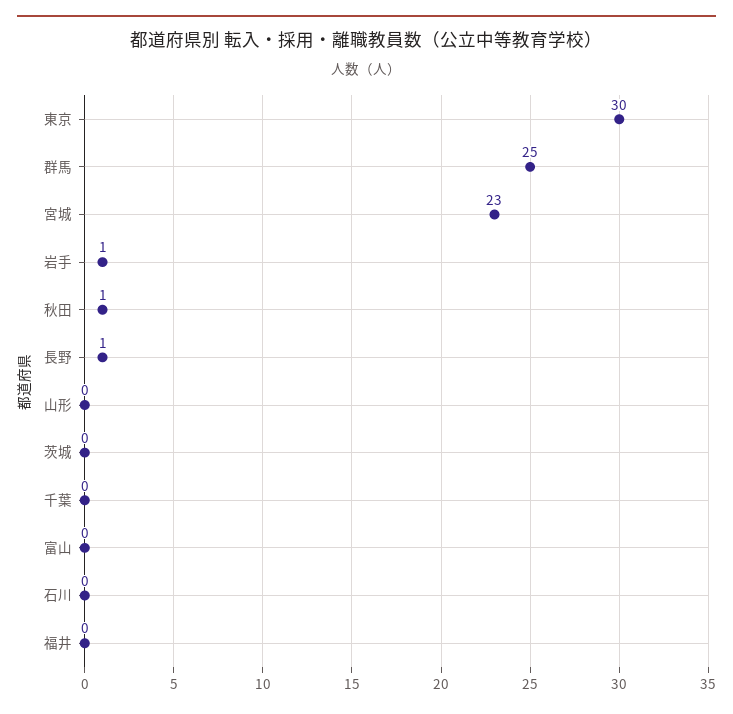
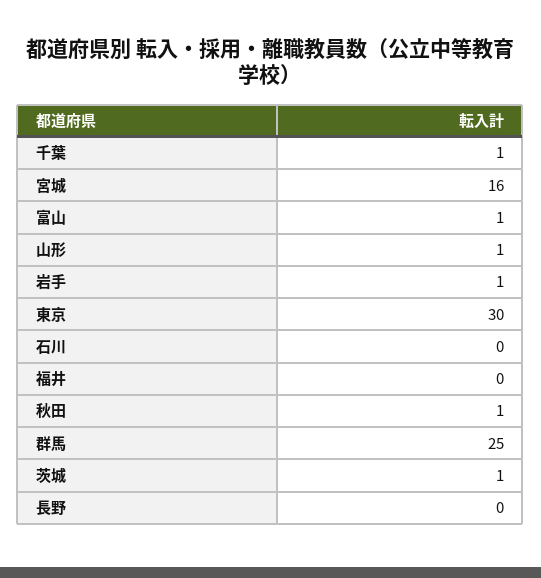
宮城: 23 -> 16
長野: 1 -> 0
山形: 0 -> 1
茨城: 0 -> 1
千葉: 0 -> 1
富山: 0 -> 1

